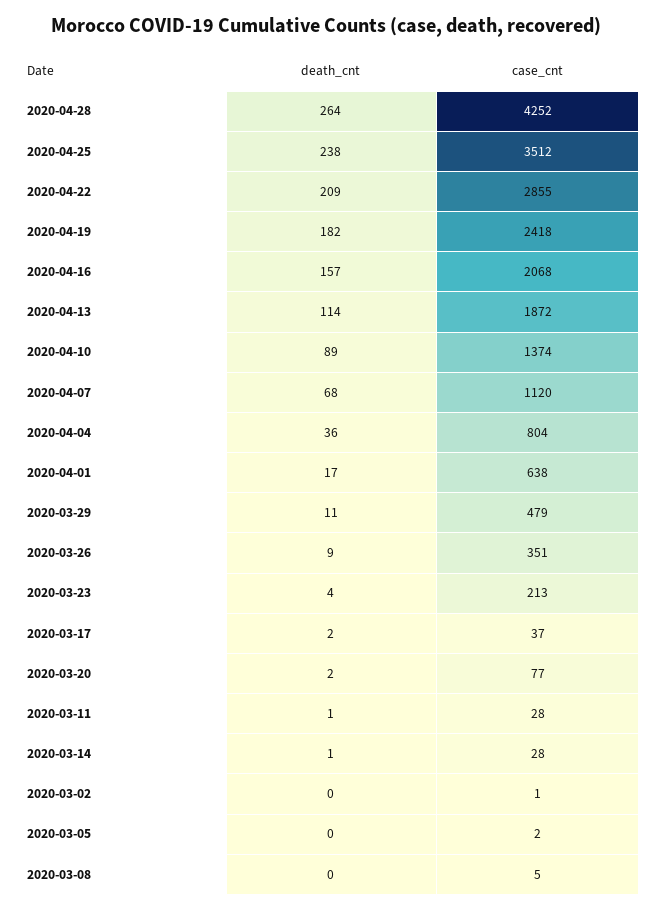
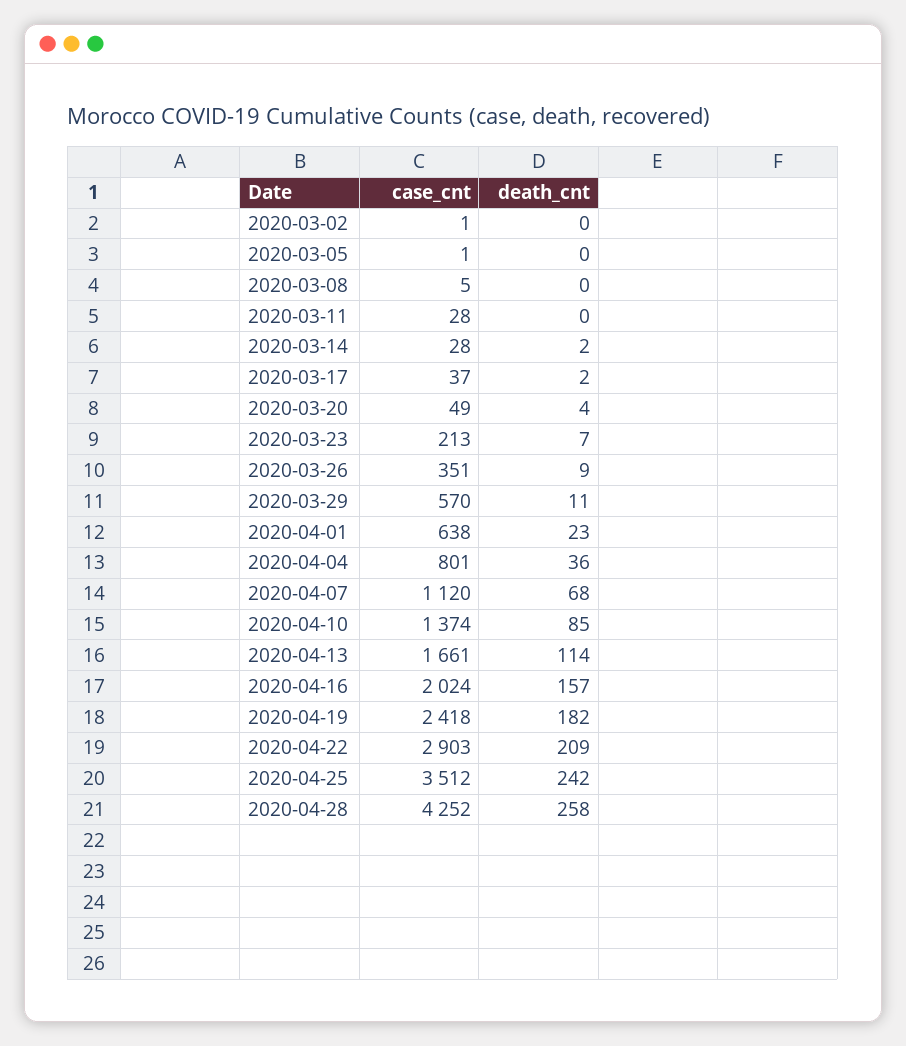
death_cnt, 2020-04-28: 264 -> 258
death_cnt, 2020-04-25: 238 -> 242
case_cnt, 2020-04-22: 2855 -> 2903
case_cnt, 2020-04-16: 2068 -> 2024
case_cnt, 2020-04-13: 1872 -> 1661
death_cnt, 2020-04-10: 89 -> 85
case_cnt, 2020-04-04: 804 -> 801
death_cnt, 2020-04-01: 17 -> 23
case_cnt, 2020-03-29: 479 -> 570
death_cnt, 2020-03-23: 4 -> 7
death_cnt, 2020-03-20: 2 -> 4
case_cnt, 2020-03-20: 77 -> 49
death_cnt, 2020-03-11: 1 -> 0
death_cnt, 2020-03-14: 1 -> 2
case_cnt, 2020-03-05: 2 -> 1

